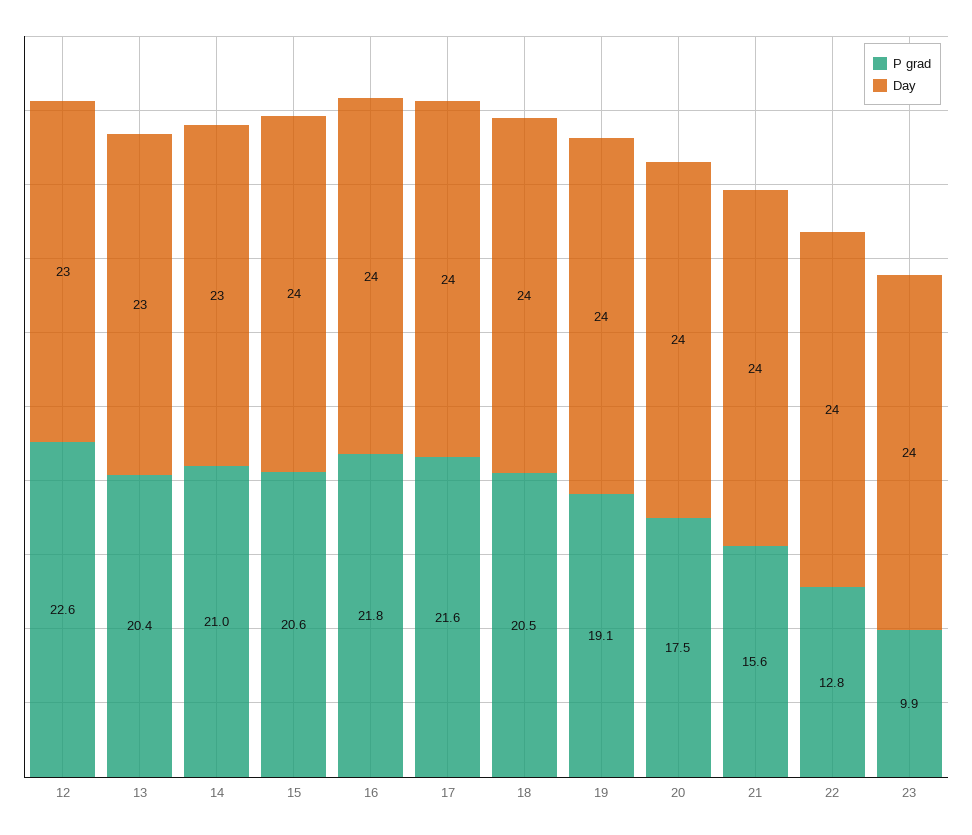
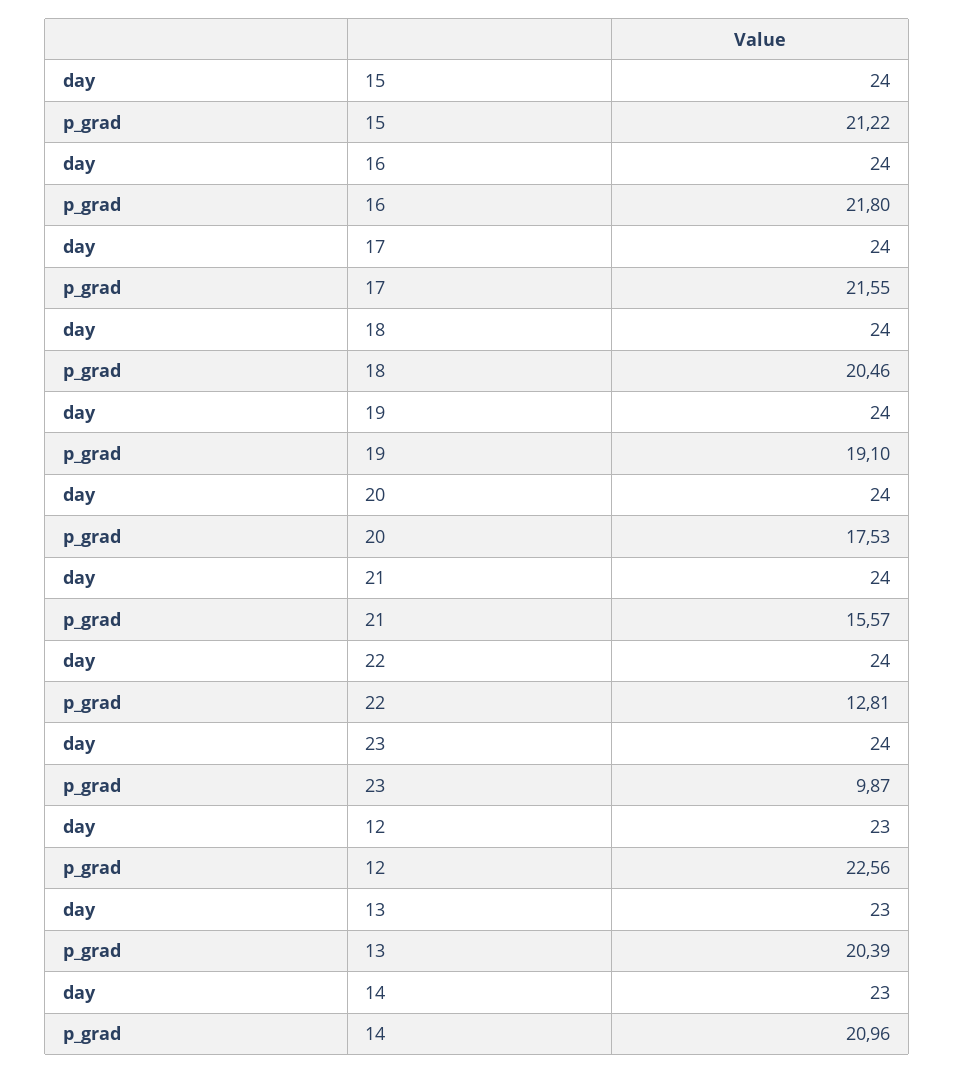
P grad, 15: 20.6 -> 21.22

